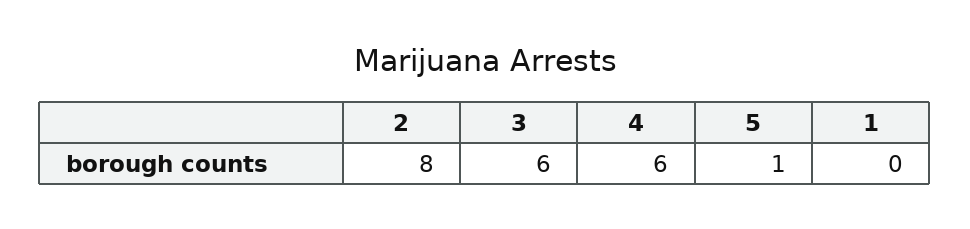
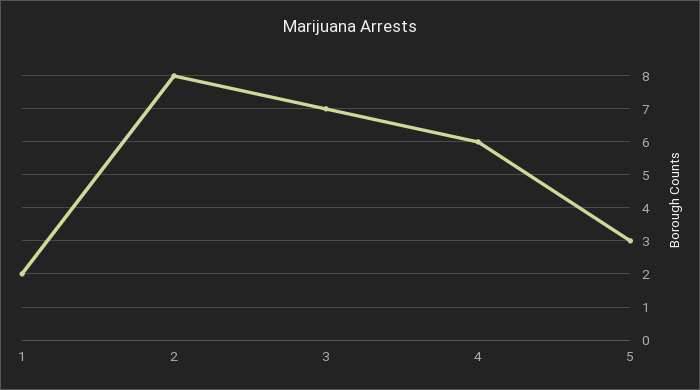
3: 6 -> 7
5: 1 -> 3
1: 0 -> 2

